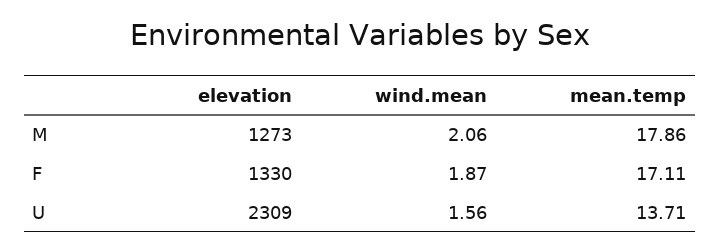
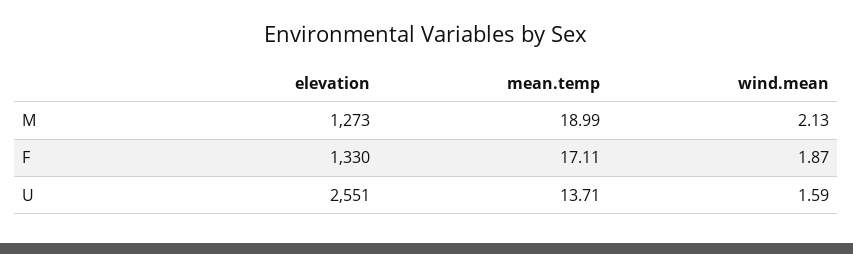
wind.mean, M: 2.06 -> 2.13
mean.temp, M: 17.86 -> 18.99
elevation, U: 2309 -> 2551
wind.mean, U: 1.56 -> 1.59

